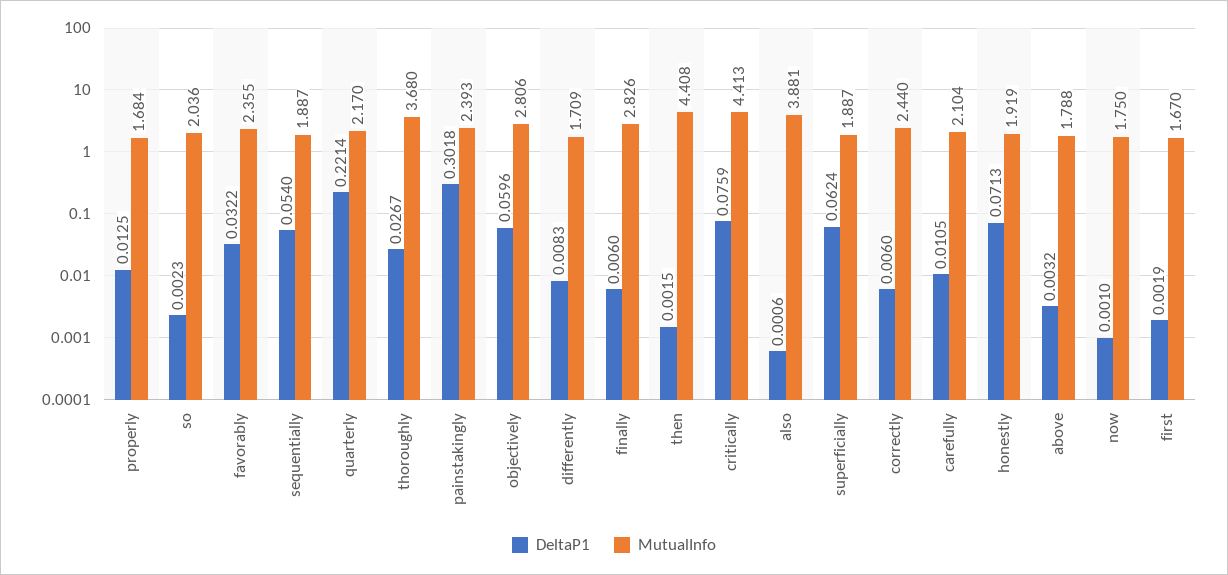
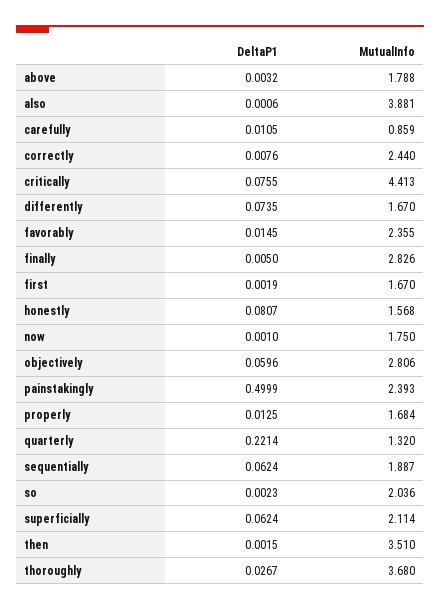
DeltaP1, favorably: 0.0322 -> 0.0145
DeltaP1, sequentially: 0.054 -> 0.0624
MutualInfo, quarterly: 2.17 -> 1.32
DeltaP1, painstakingly: 0.3018 -> 0.4999
DeltaP1, differently: 0.0083 -> 0.0735
MutualInfo, differently: 1.709 -> 1.67
DeltaP1, finally: 0.006 -> 0.005
MutualInfo, then: 4.408 -> 3.51
DeltaP1, critically: 0.0759 -> 0.0755
MutualInfo, superficially: 1.887 -> 2.114
DeltaP1, correctly: 0.006 -> 0.0076
MutualInfo, carefully: 2.104 -> 0.859
DeltaP1, honestly: 0.0713 -> 0.0807
MutualInfo, honestly: 1.919 -> 1.568

